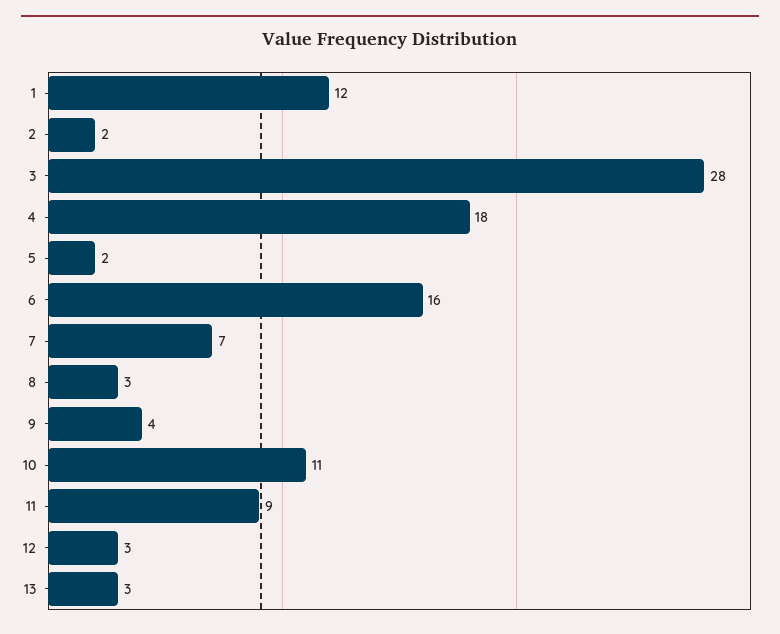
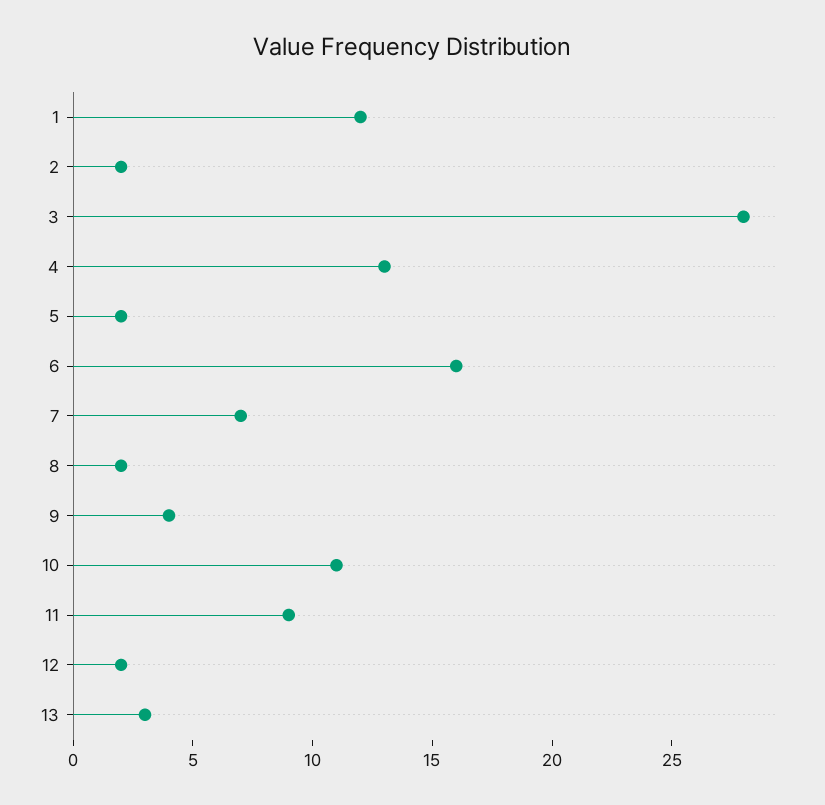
4: 18 -> 13
8: 3 -> 2
12: 3 -> 2

